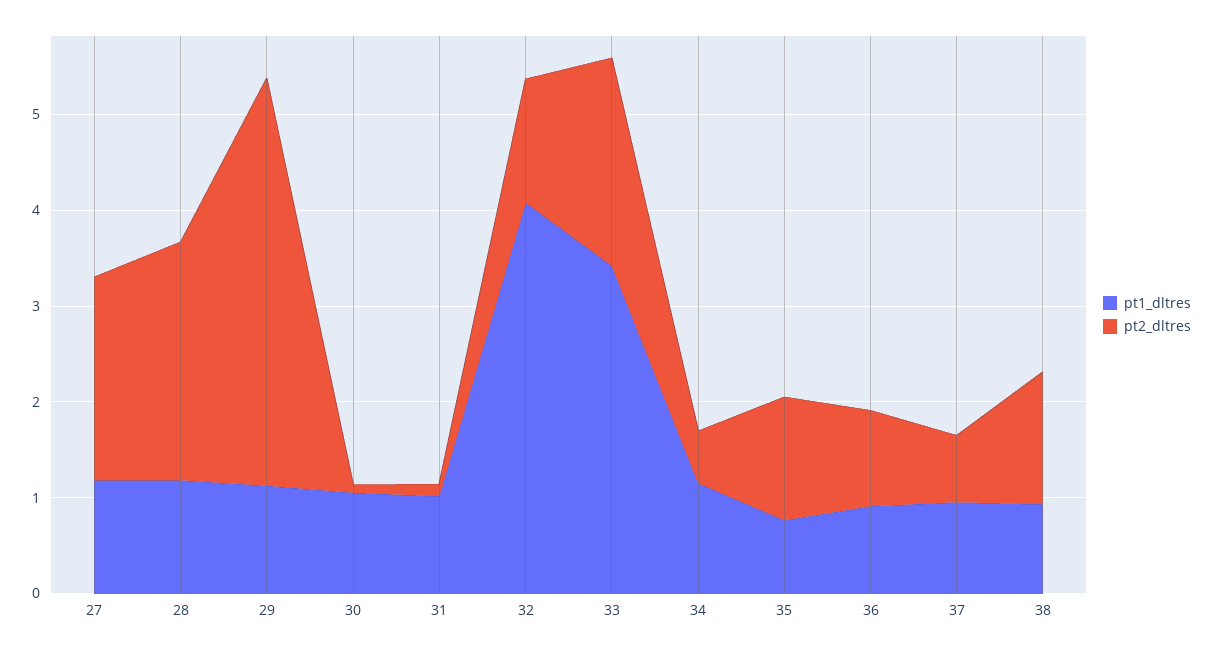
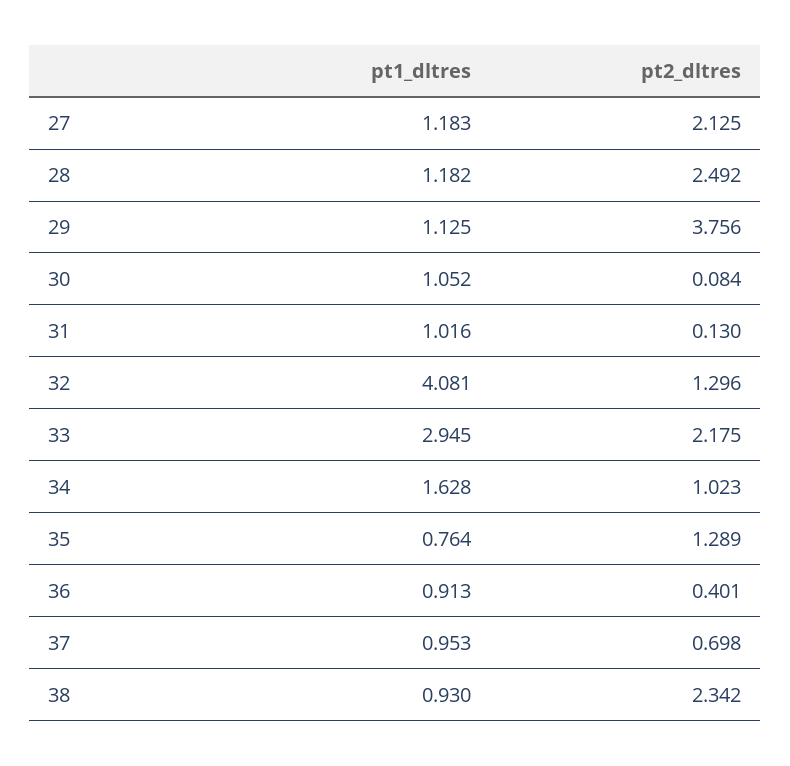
pt2_dltres, 29: 4.2 -> 3.756
pt1_dltres, 33: 3.4 -> 2.945
pt1_dltres, 34: 1.2 -> 1.628
pt2_dltres, 34: 0.6 -> 1.023
pt2_dltres, 36: 1 -> 0.401
pt2_dltres, 38: 1.4 -> 2.342

